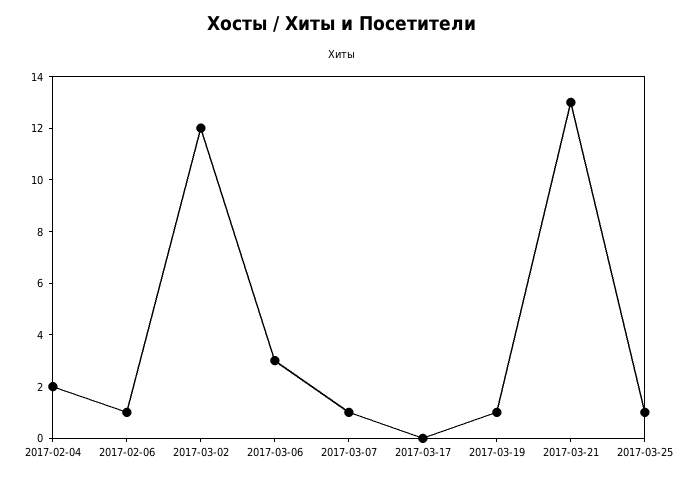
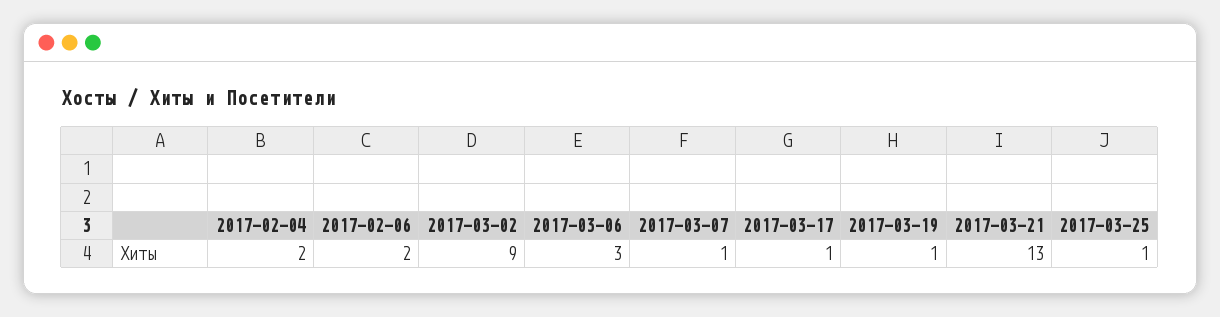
2017-02-06: 1 -> 2
2017-03-02: 12 -> 9
2017-03-17: 0 -> 1

